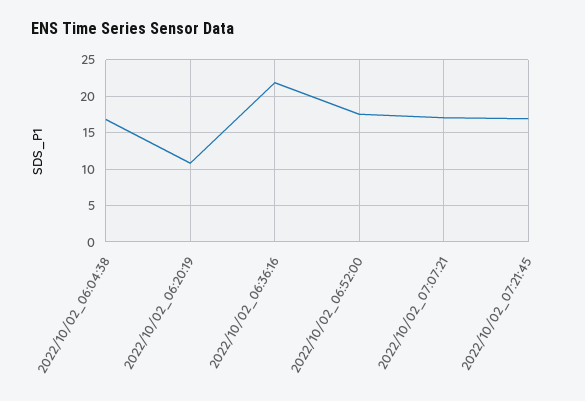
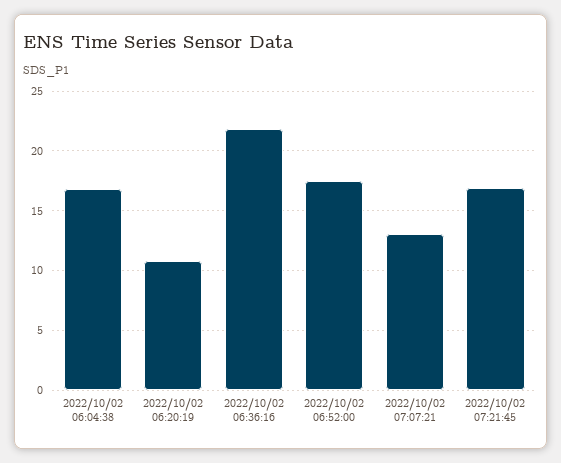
2022/10/02_07:07:21: 17 -> 13

